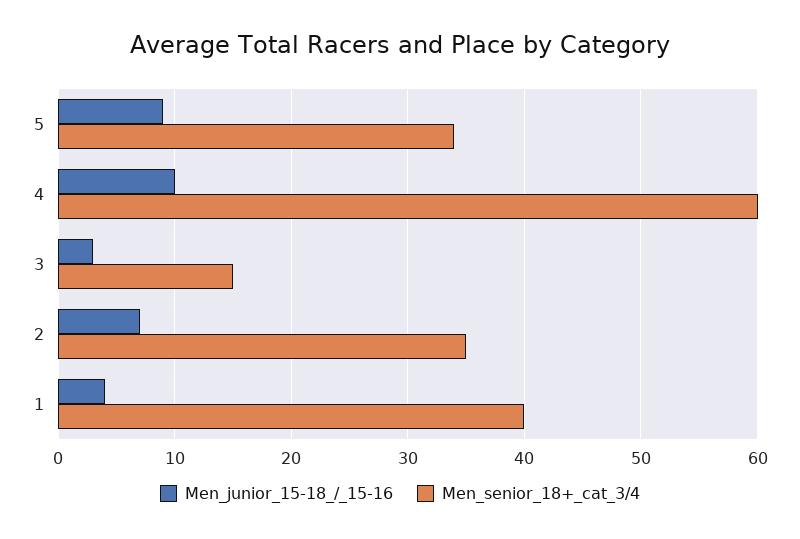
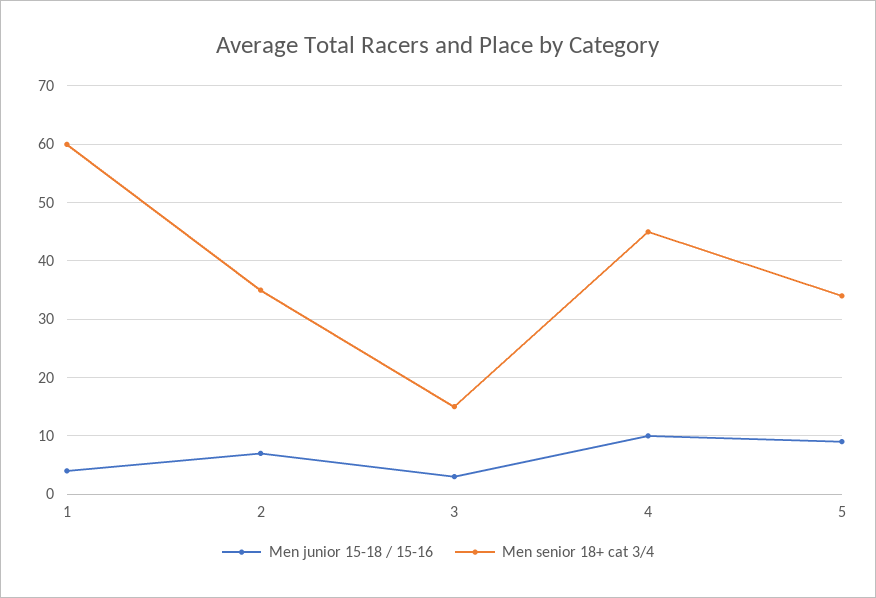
Men_senior_18+_cat_3/4, 4: 60 -> 45
Men_senior_18+_cat_3/4, 1: 40 -> 60

